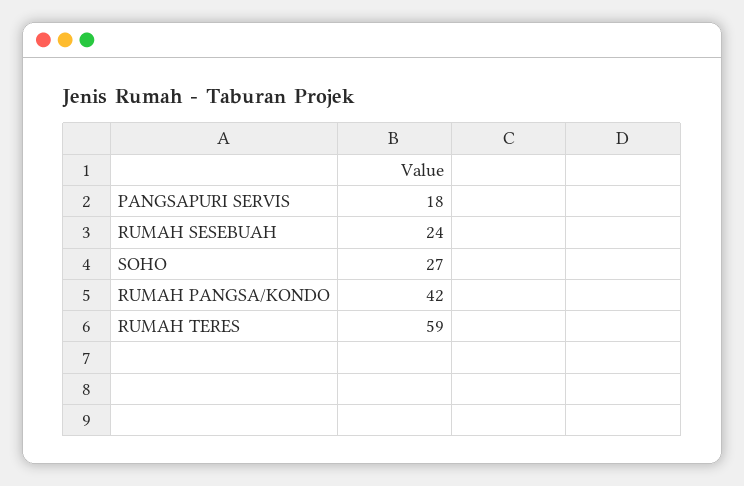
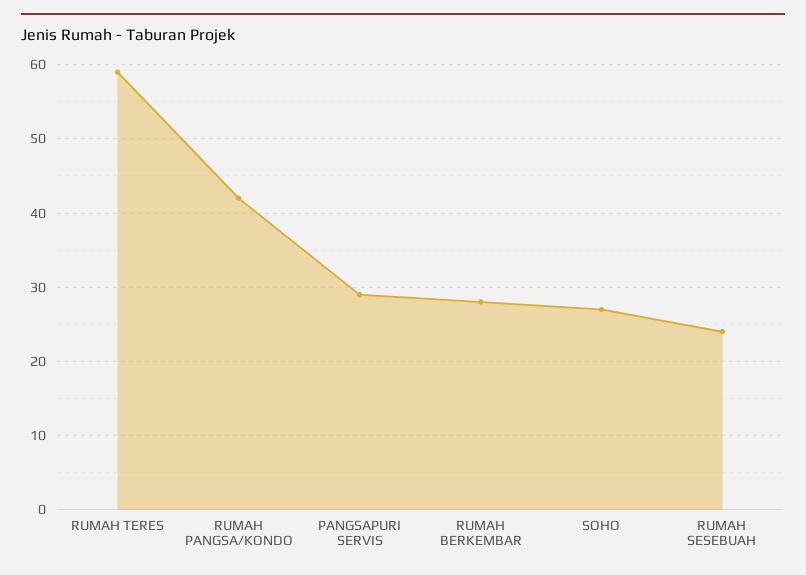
PANGSAPURI SERVIS: 18 -> 29
RUMAH BERKEMBAR: none -> 28

